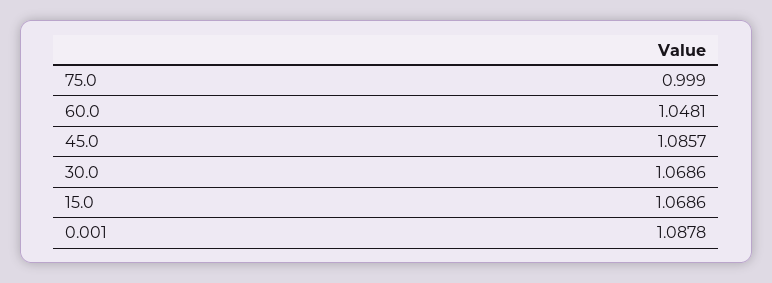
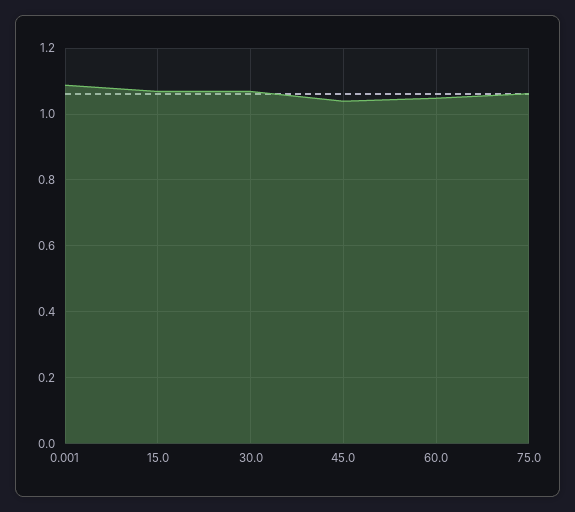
75.0: 0.999 -> 1.06
45.0: 1.0857 -> 1.04

